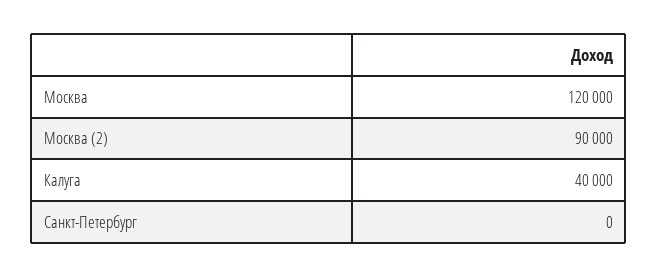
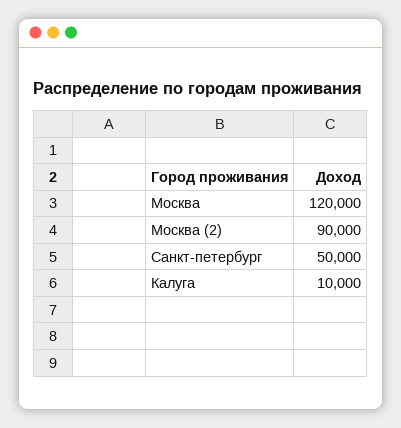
Калуга: 40000 -> 10000
Санкт-Петербург: 0 -> 50000

